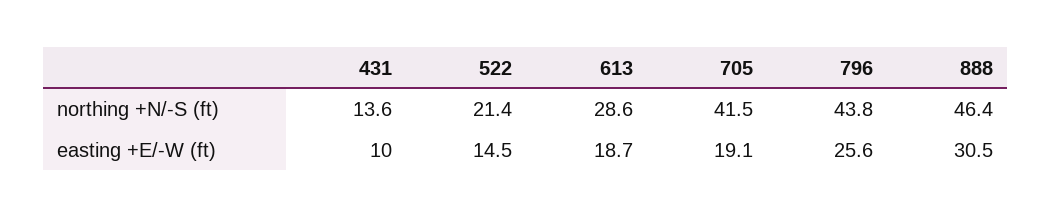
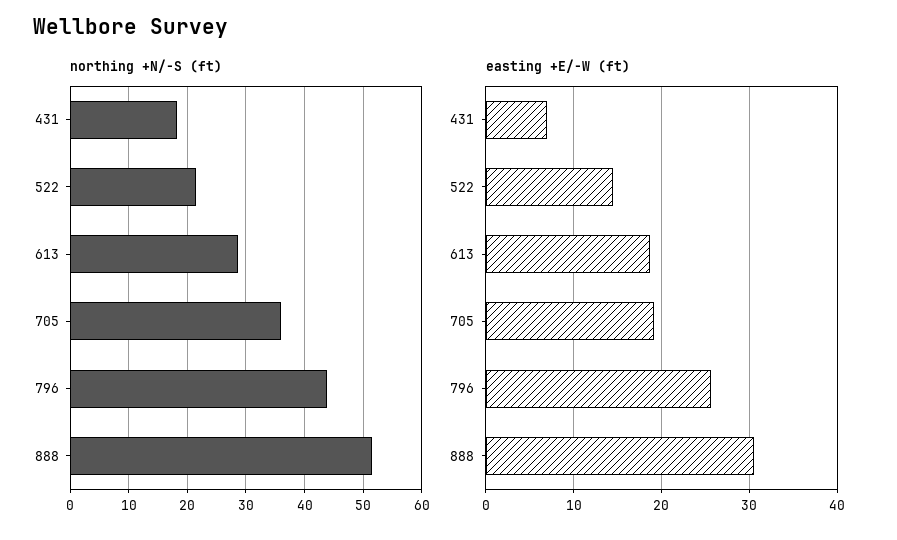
northing +N/-S (ft), 431: 13.6 -> 18
northing +N/-S (ft), 705: 41.5 -> 36
northing +N/-S (ft), 888: 46.4 -> 52
easting +E/-W (ft), 431: 10 -> 7

